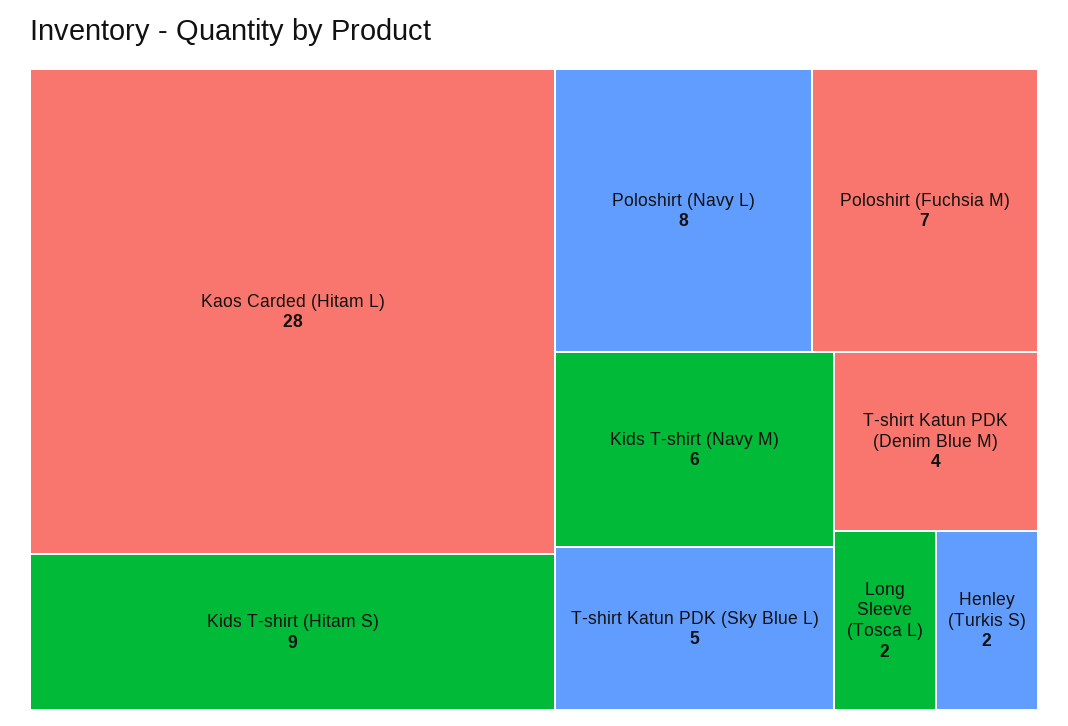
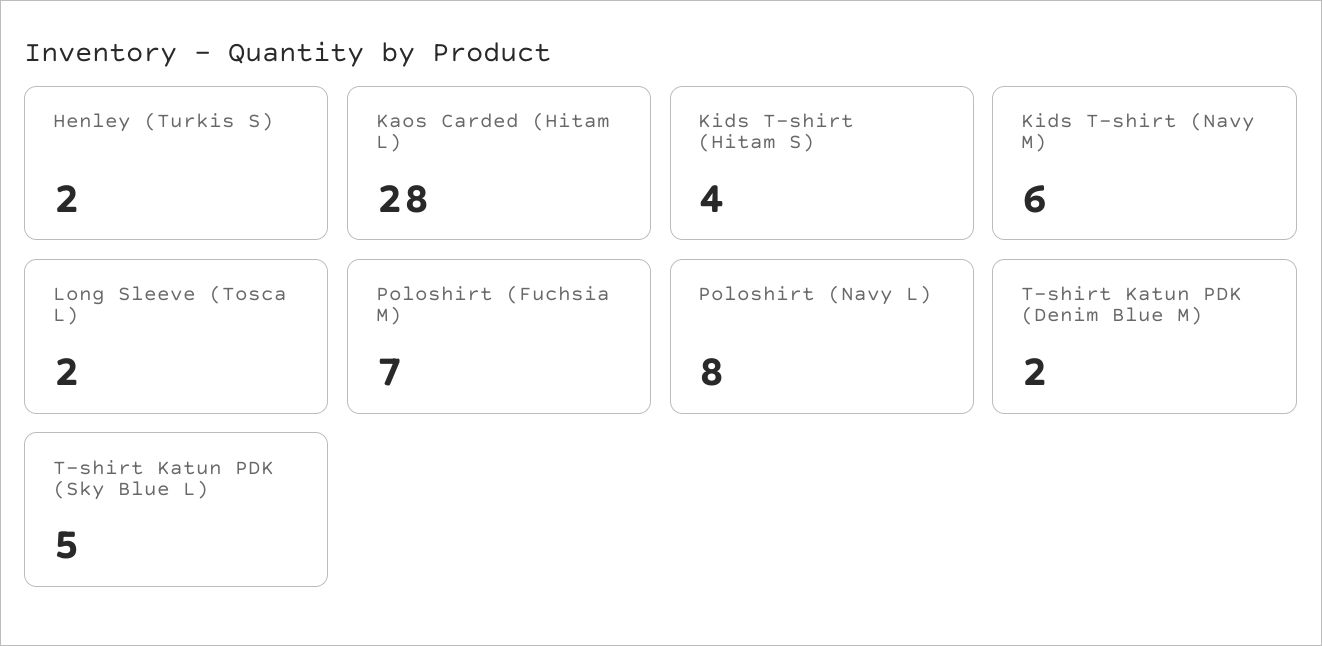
Kids T-shirt (Hitam S): 9 -> 4
T-shirt Katun PDK (Denim Blue M): 4 -> 2

